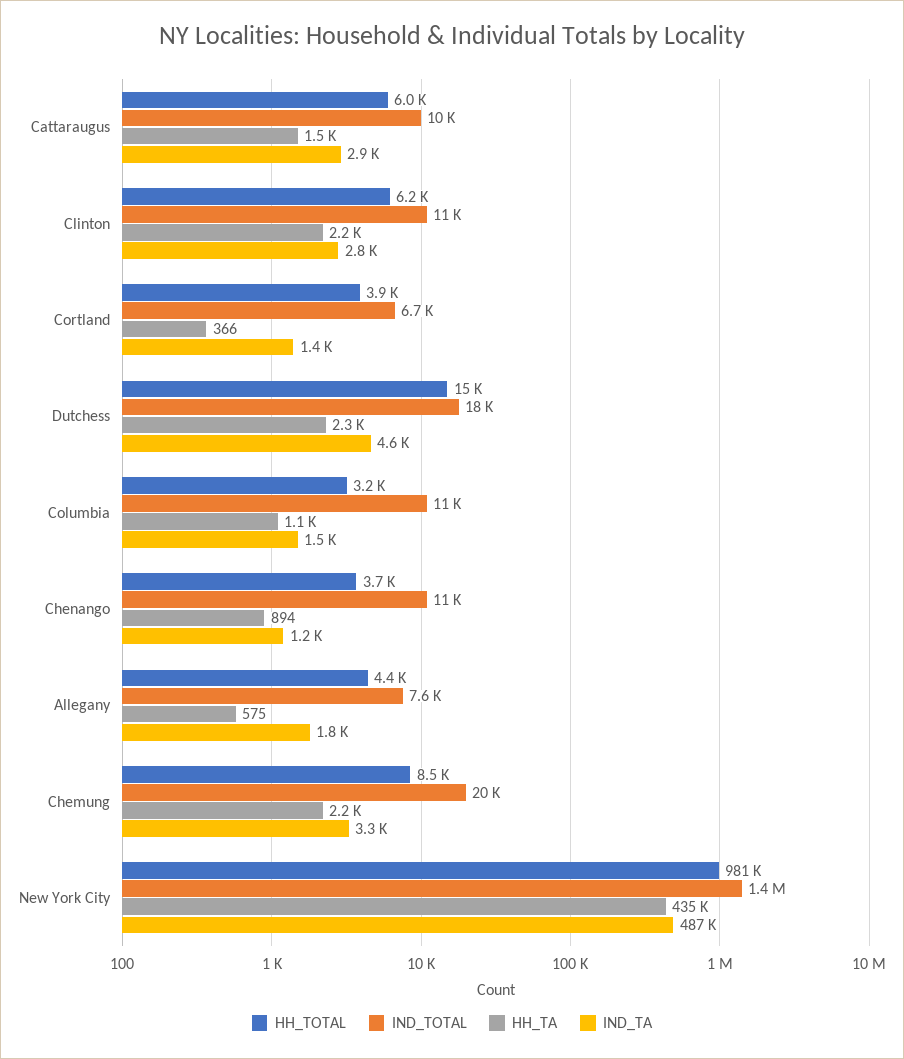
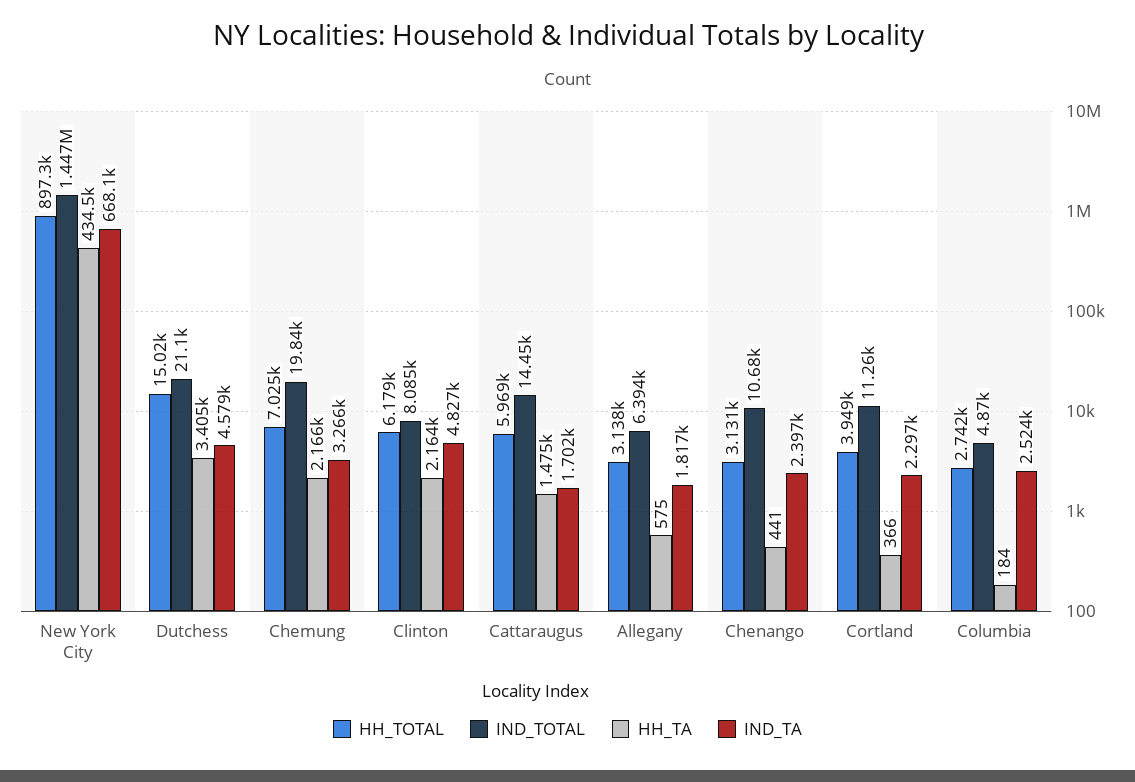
IND_TOTAL, Cattaraugus: 10000 -> 14450
IND_TA, Cattaraugus: 2900 -> 1702
IND_TOTAL, Clinton: 11000 -> 8085
IND_TA, Clinton: 2800 -> 4827
IND_TOTAL, Cortland: 6700 -> 11260
IND_TA, Cortland: 1400 -> 2297
IND_TOTAL, Dutchess: 18000 -> 21100
HH_TA, Dutchess: 2300 -> 3405
HH_TOTAL, Columbia: 3200 -> 2742
IND_TOTAL, Columbia: 11000 -> 4870
HH_TA, Columbia: 1100 -> 184
IND_TA, Columbia: 1500 -> 2524
HH_TOTAL, Chenango: 3700 -> 3131
HH_TA, Chenango: 894 -> 441
IND_TA, Chenango: 1200 -> 2397
HH_TOTAL, Allegany: 4400 -> 3138
IND_TOTAL, Allegany: 7600 -> 6394
HH_TOTAL, Chemung: 8500 -> 7025
HH_TOTAL, New York City: 981000 -> 897300
IND_TA, New York City: 487000 -> 668100

